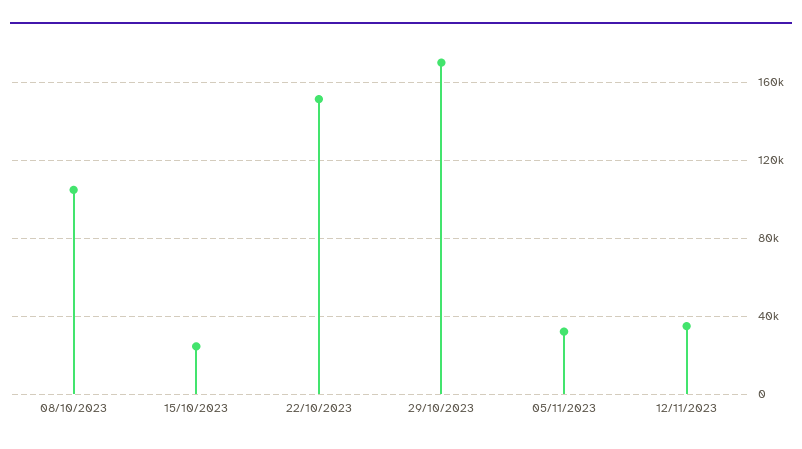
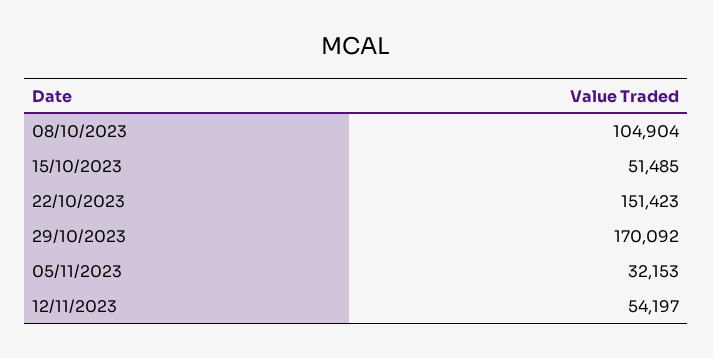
15/10/2023: 25000 -> 51485
12/11/2023: 35000 -> 54197

